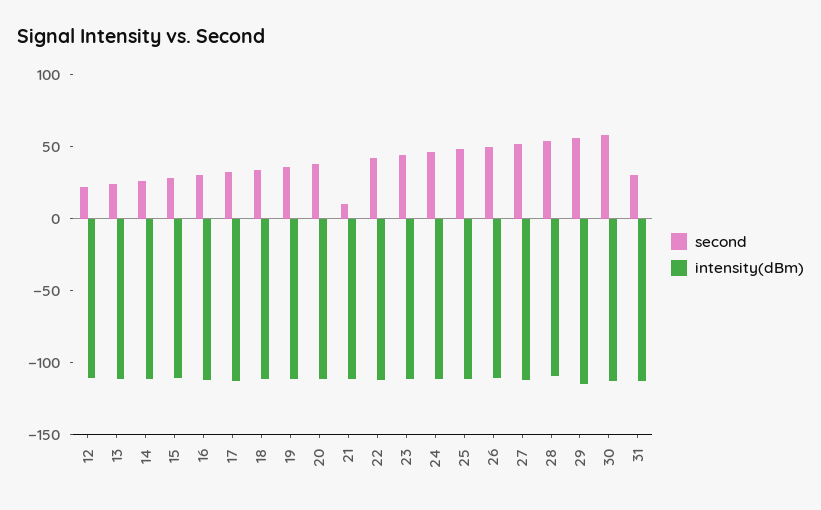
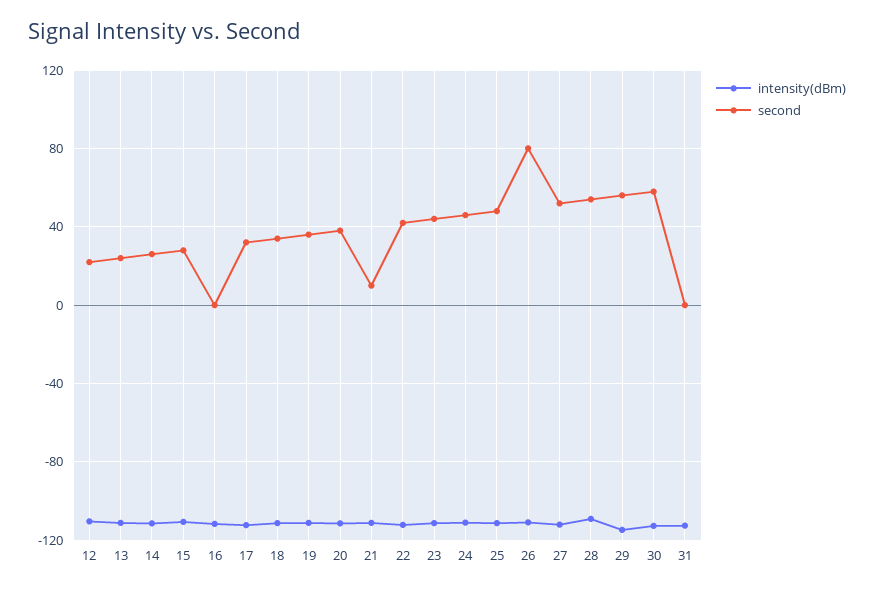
second, 16: 30 -> 0
second, 26: 50 -> 80
second, 31: 30 -> 0

